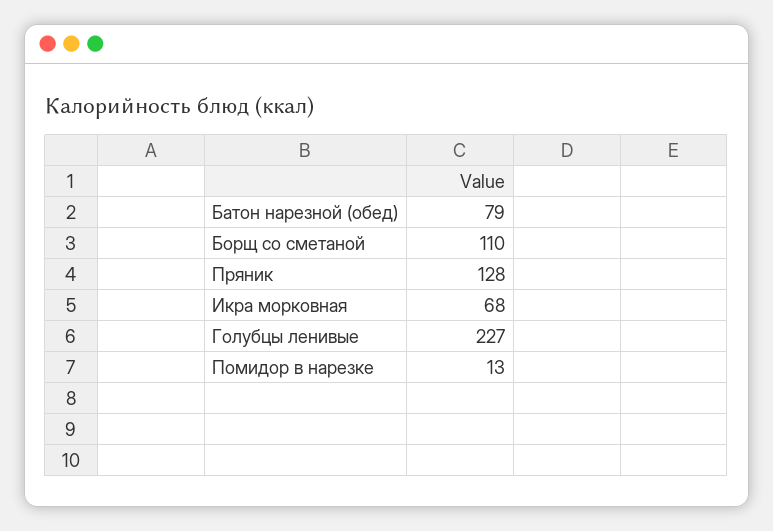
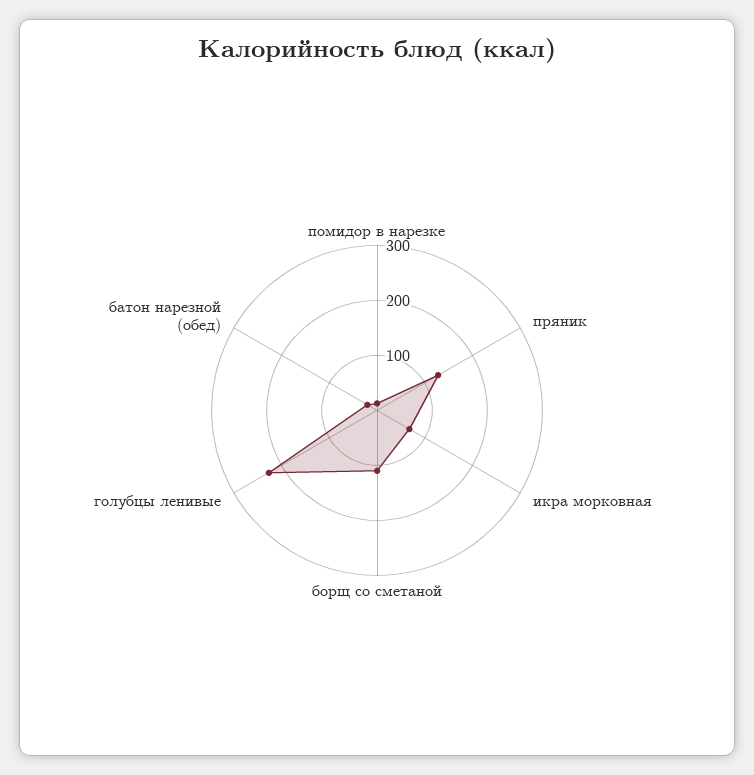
Батон нарезной (обед): 79 -> 20

